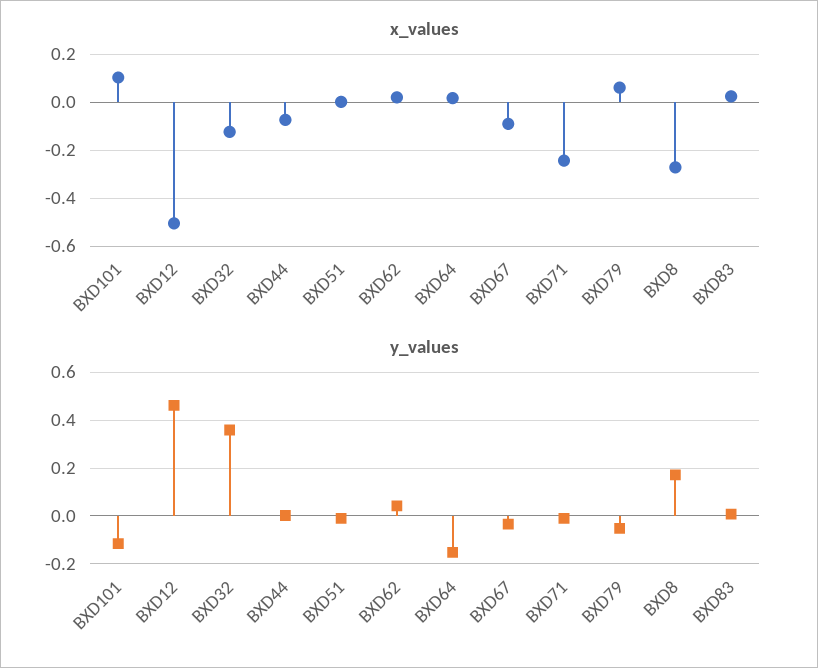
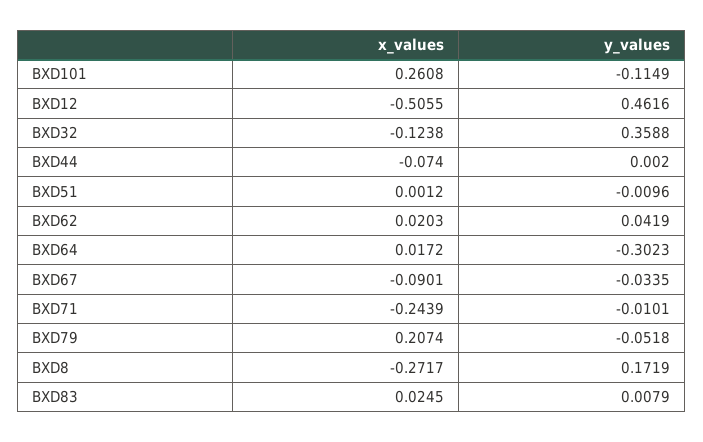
x_values, BXD101: 0.1 -> 0.2608
x_values, BXD79: 0.05 -> 0.2074
y_values, BXD64: -0.15 -> -0.3023

